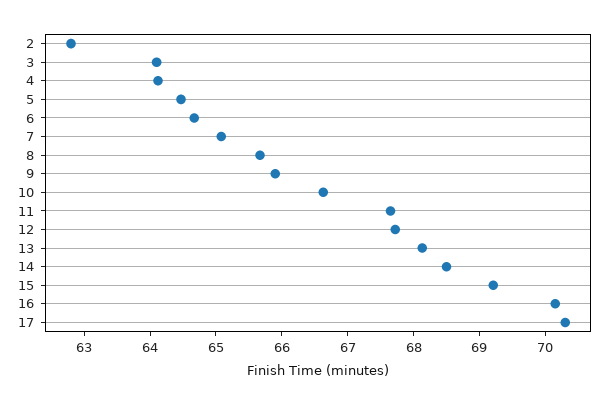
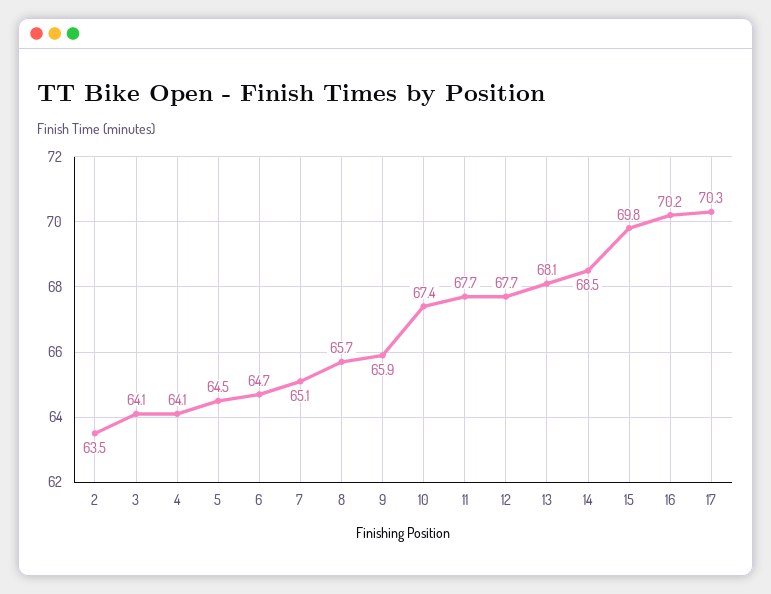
2: 62.8 -> 63.5
10: 66.6 -> 67.4
15: 69.2 -> 69.8

